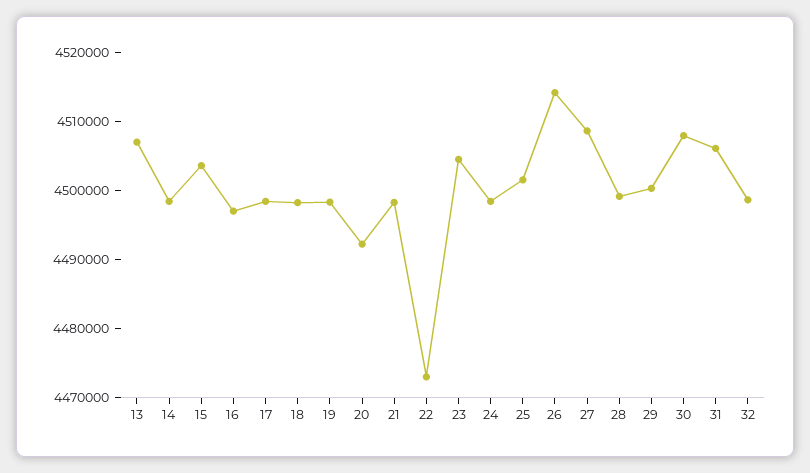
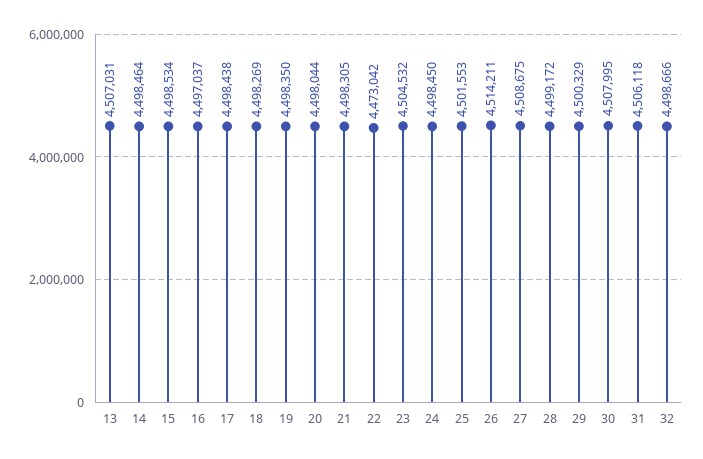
15: 4504000 -> 4498534
20: 4492000 -> 4498044

